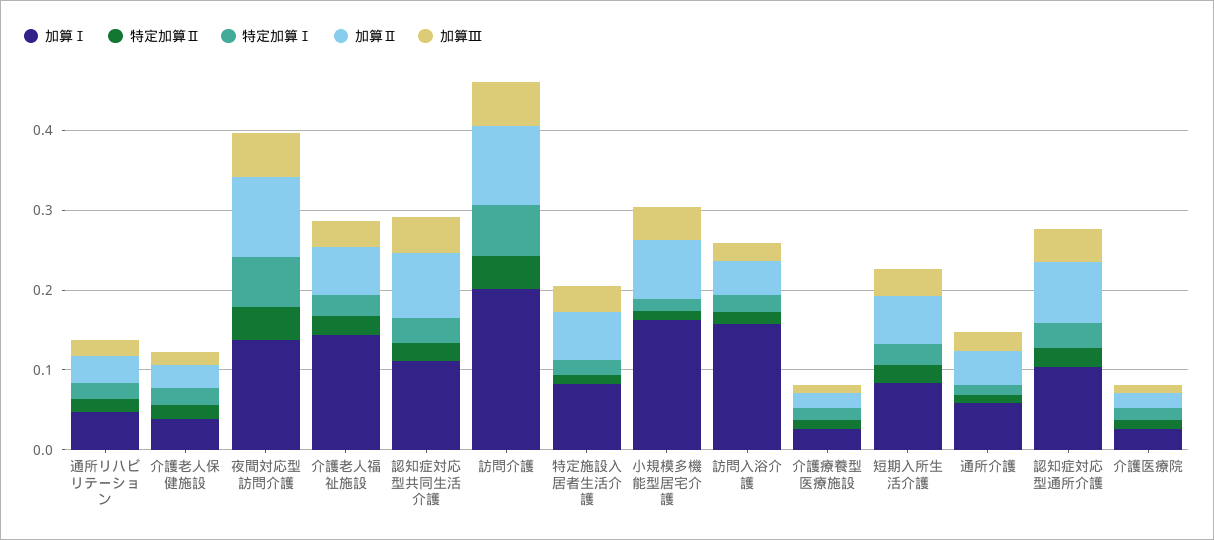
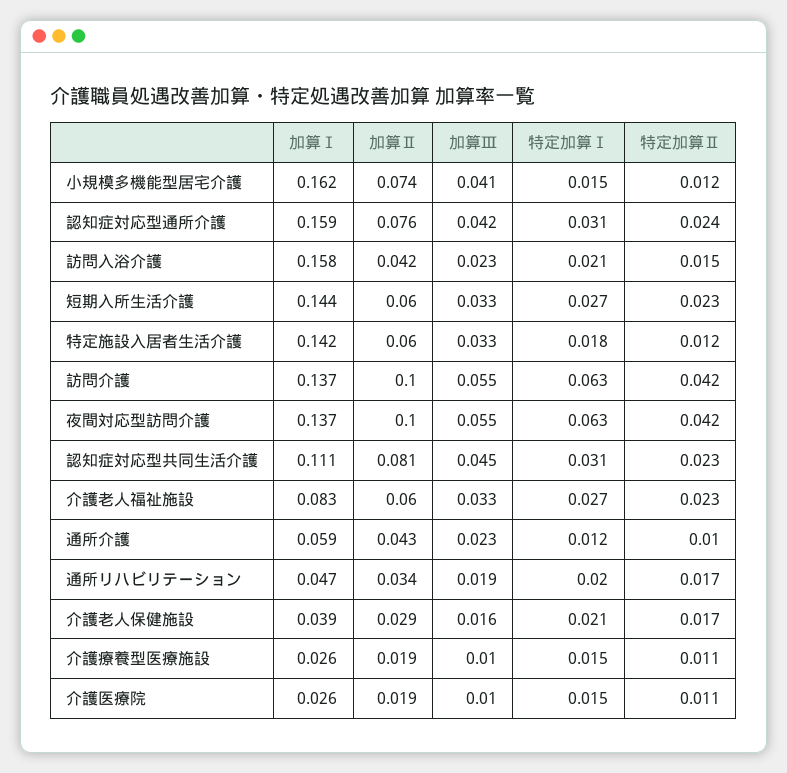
加算Ⅰ, 介護老人福祉施設: 0.14 -> 0.083
加算Ⅰ, 訪問介護: 0.2 -> 0.137
加算Ⅰ, 特定施設入居者生活介護: 0.08 -> 0.142
加算Ⅰ, 短期入所生活介護: 0.08 -> 0.144
加算Ⅰ, 認知症対応型通所介護: 0.1 -> 0.159

